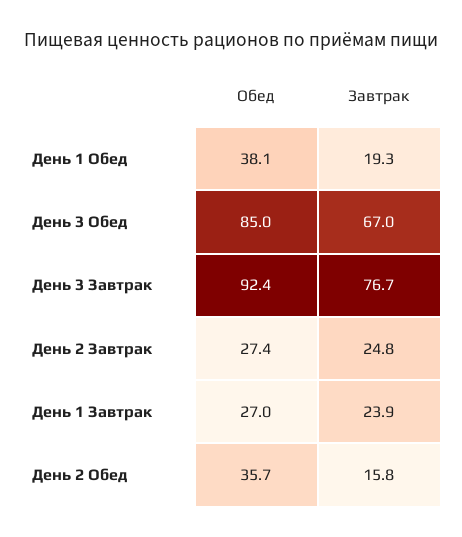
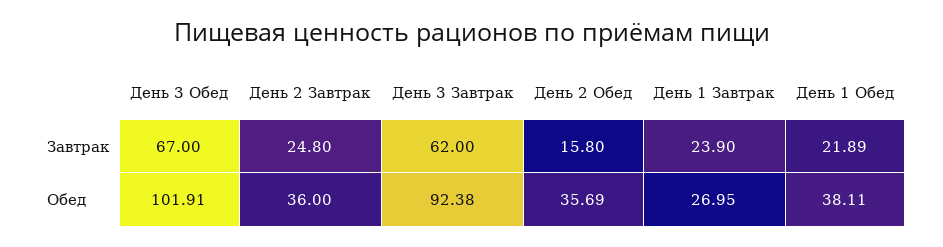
Завтрак, День 1 Обед: 19.3 -> 21.89
Обед, День 3 Обед: 85 -> 101.91
Завтрак, День 3 Завтрак: 76.7 -> 62
Обед, День 2 Завтрак: 27.4 -> 36

